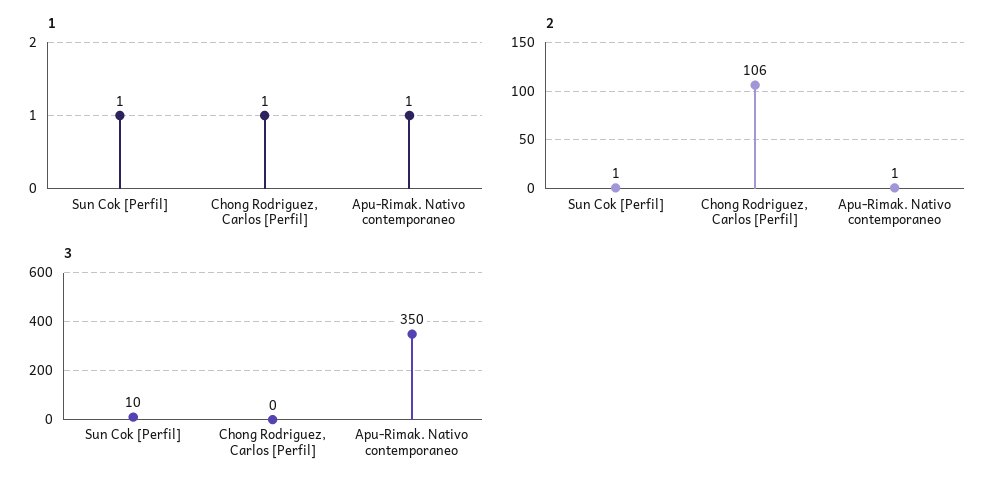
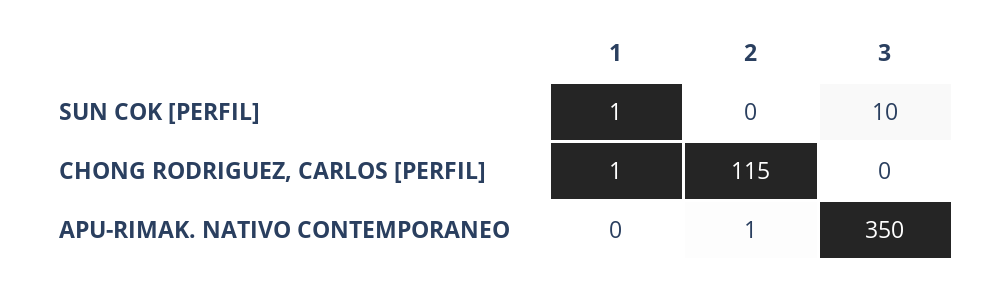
1, Apu-Rimak. Nativo contemporaneo: 1 -> 0
2, Sun Cok [Perfil]: 1 -> 0
2, Chong Rodriguez, Carlos [Perfil]: 106 -> 115

